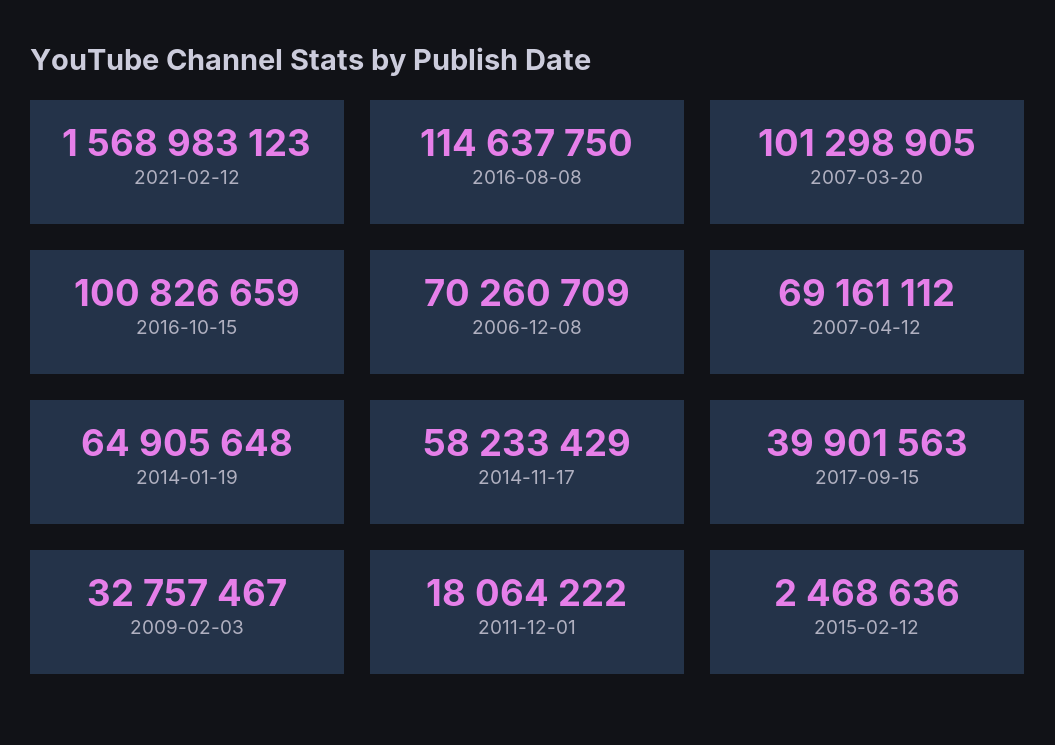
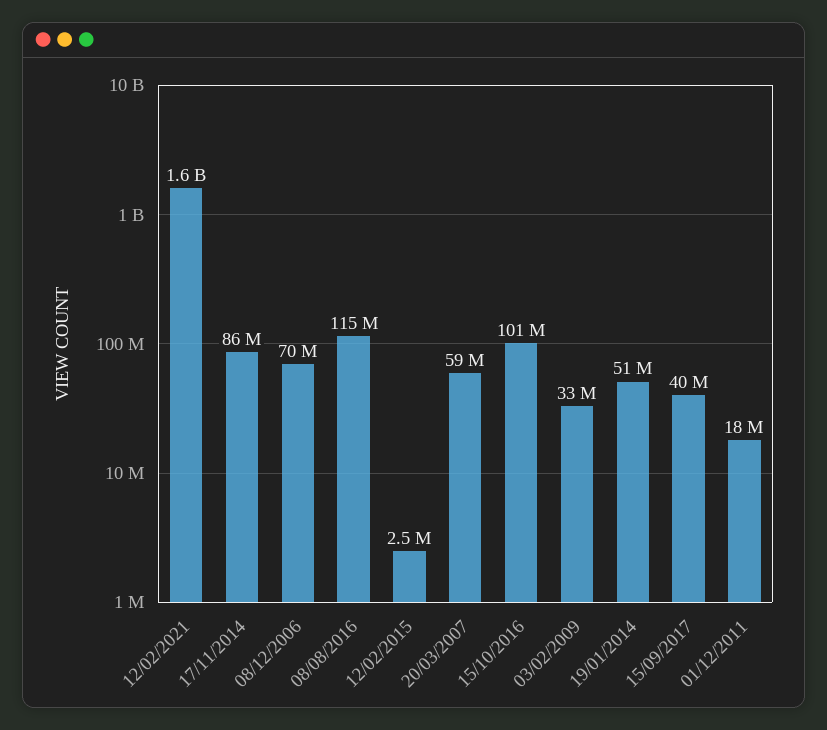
2007-03-20: 101298905 -> 59000000
2007-04-12: 69161112 -> none
2014-01-19: 64905648 -> 51000000
2014-11-17: 58233429 -> 86000000

